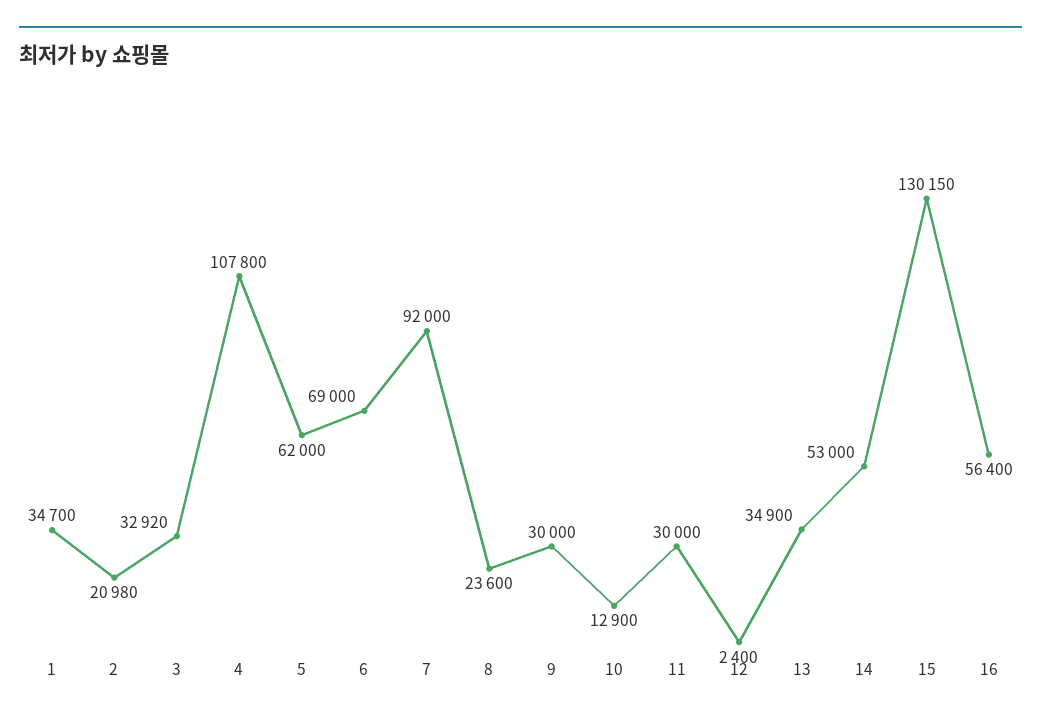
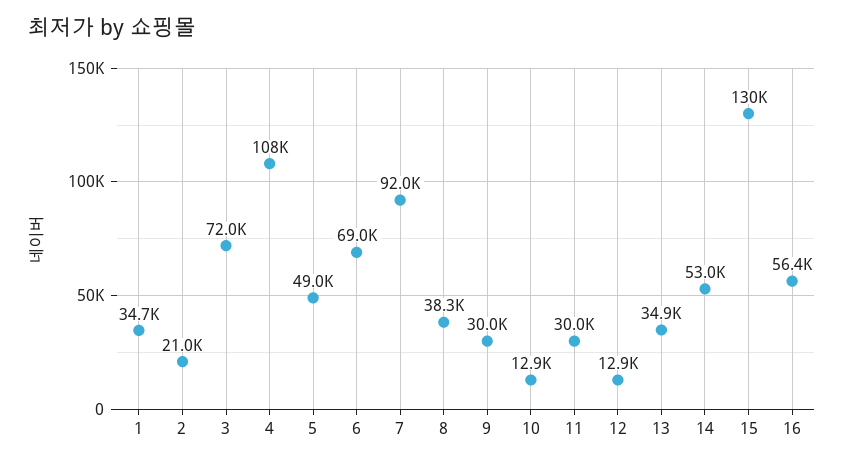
3: 32920 -> 72000
5: 62000 -> 49000
8: 23600 -> 38300
12: 2400 -> 12900

